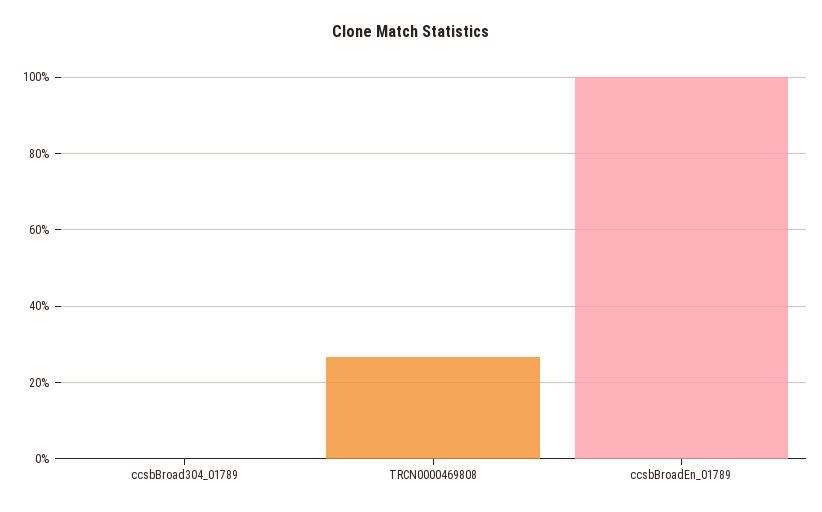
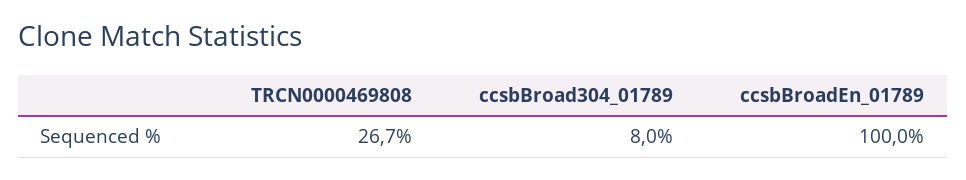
ccsbBroad304_01789: 0 -> 8

